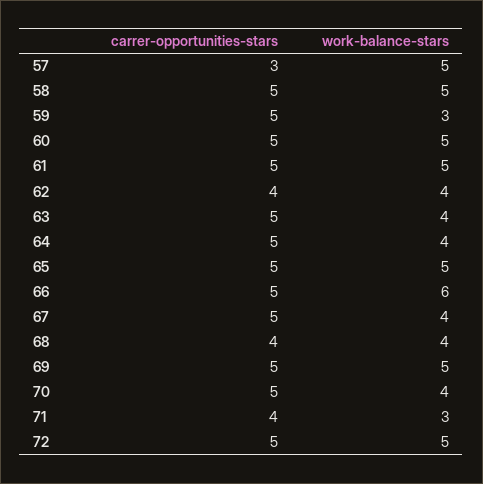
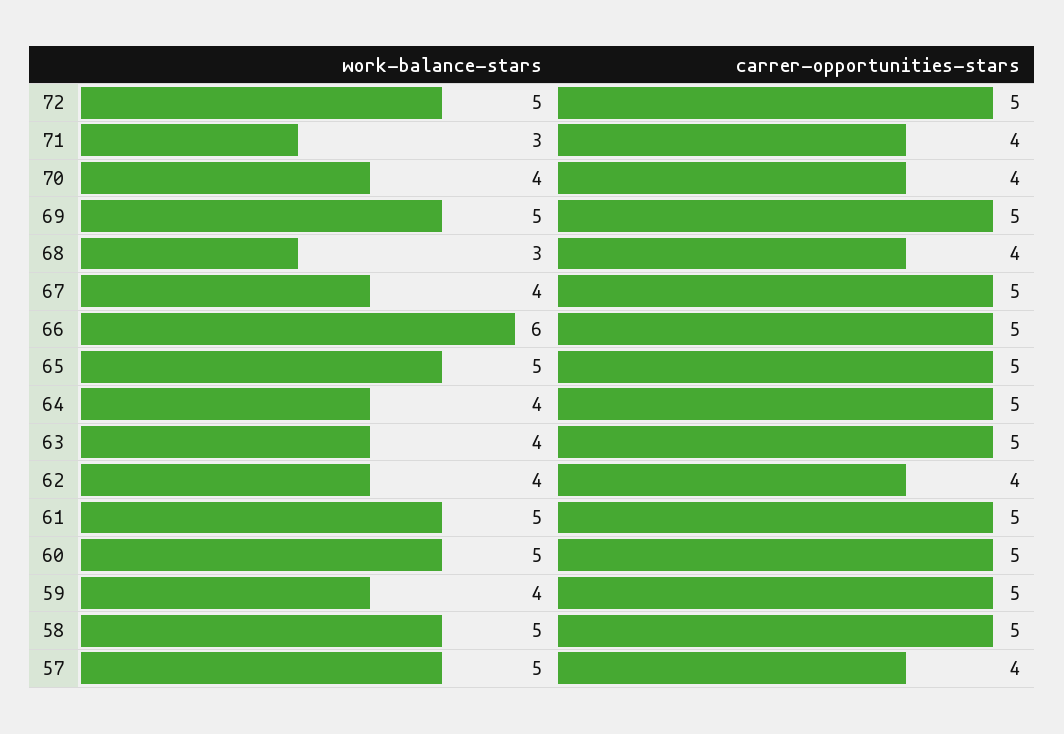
carrer-opportunities-stars, 57: 3 -> 4
work-balance-stars, 59: 3 -> 4
work-balance-stars, 68: 4 -> 3
carrer-opportunities-stars, 70: 5 -> 4

